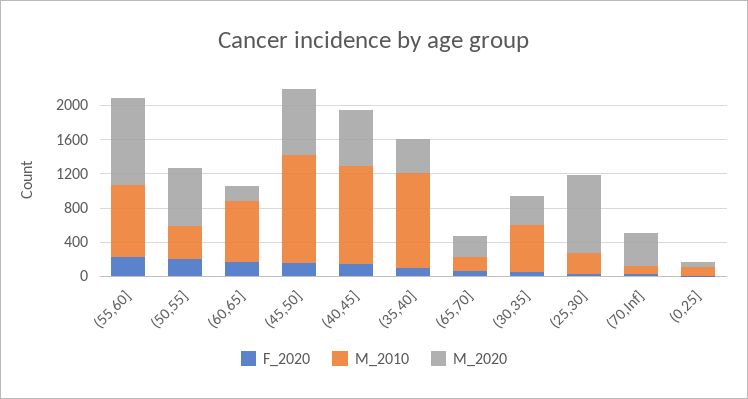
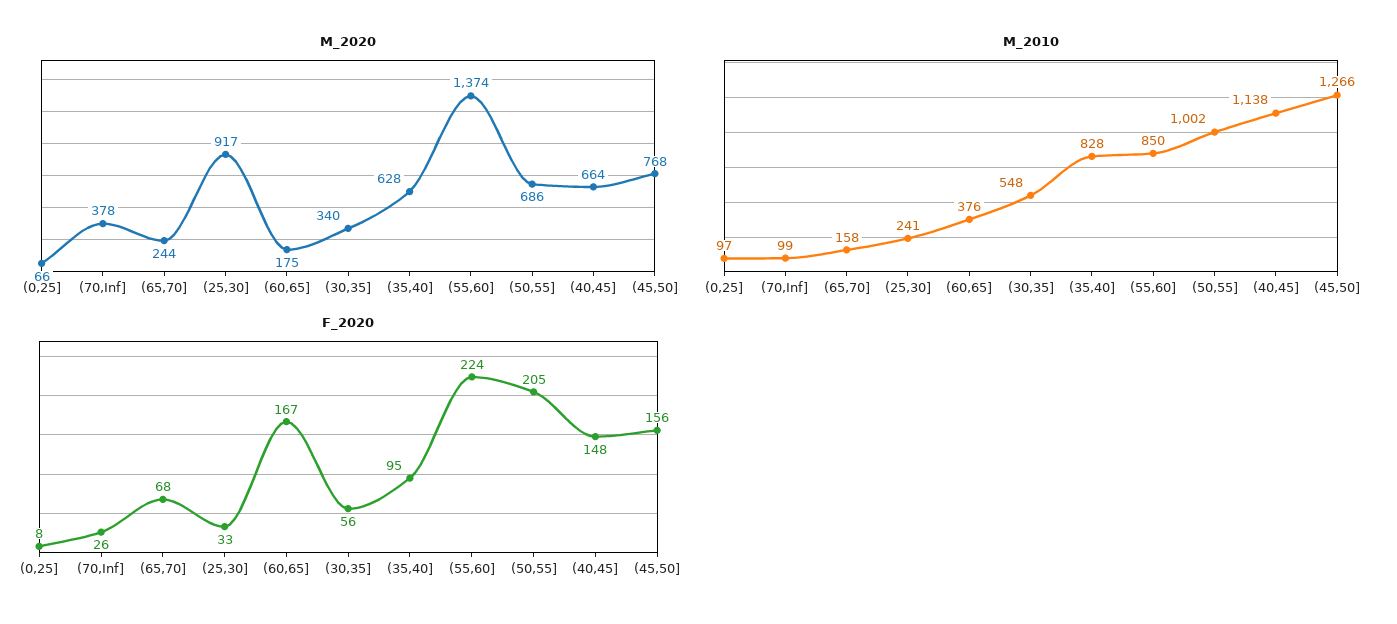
M_2020, (55,60]: 1000 -> 1374
M_2010, (50,55]: 400 -> 1002
M_2010, (60,65]: 700 -> 376
M_2010, (35,40]: 1100 -> 828
M_2020, (35,40]: 400 -> 628

